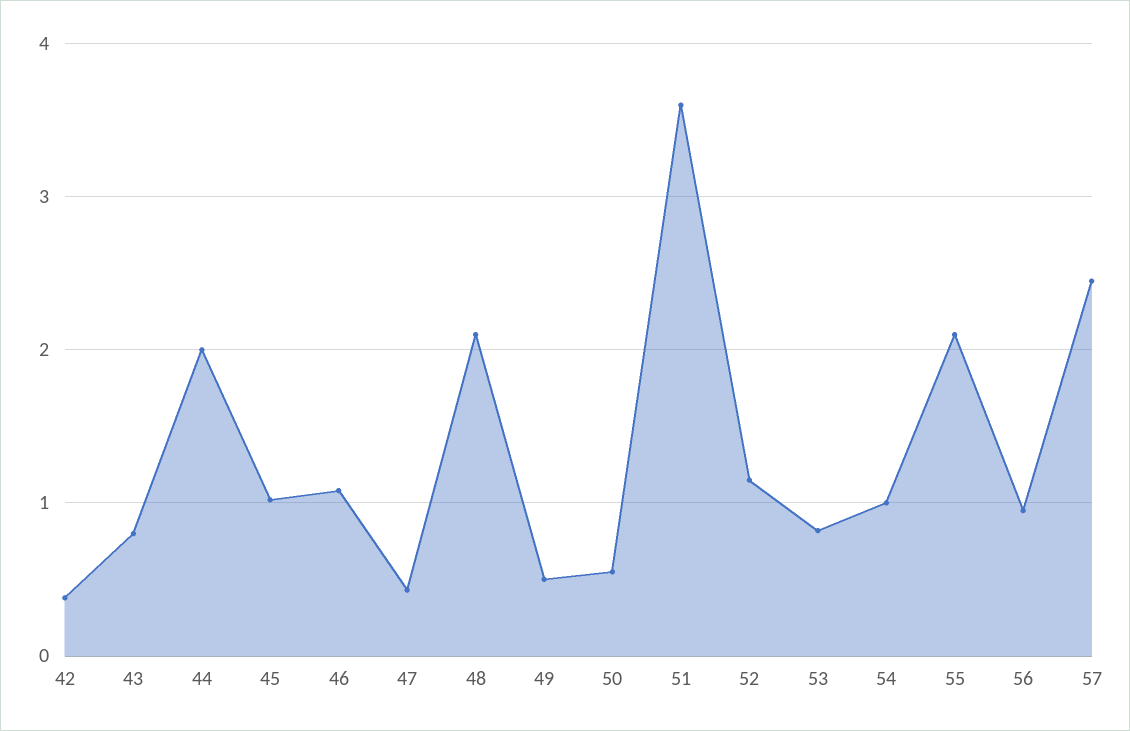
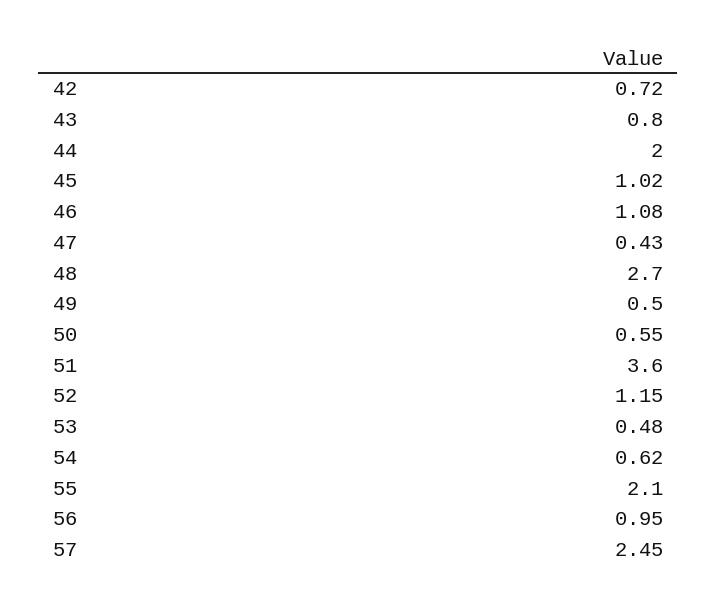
42: 0.4 -> 0.72
48: 2.1 -> 2.7
53: 0.8 -> 0.48
54: 1 -> 0.62

